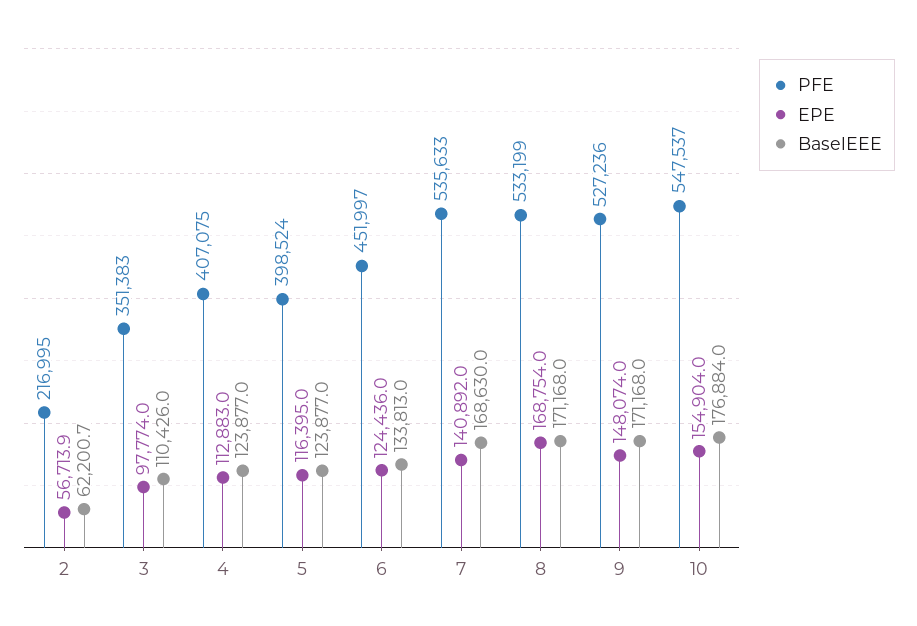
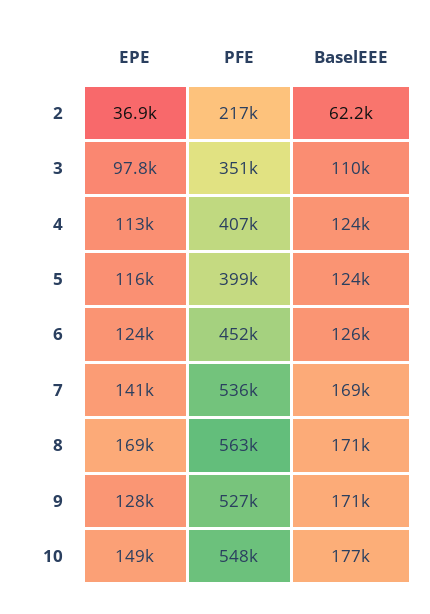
EPE, 2: 56713.9 -> 36900
BaselEEE, 6: 133813 -> 126000
PFE, 8: 533199 -> 563000
EPE, 9: 148074 -> 128000
EPE, 10: 154904 -> 149000

